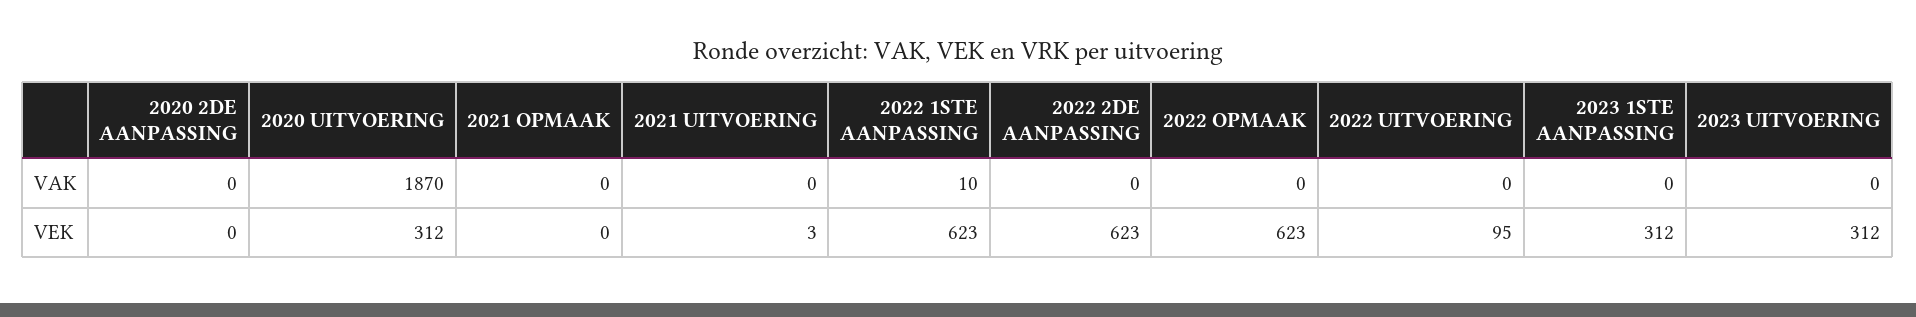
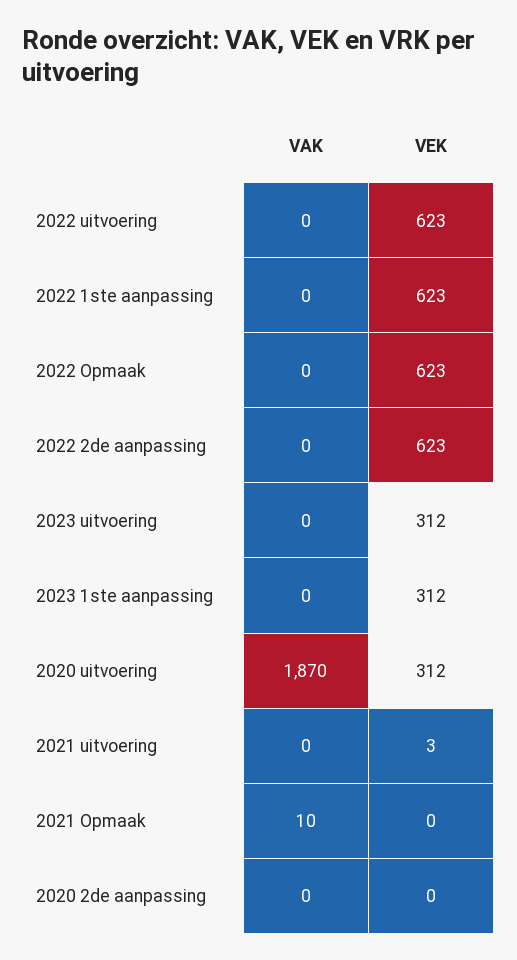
2021 OPMAAK, VAK: 0 -> 10
2022 1STE AANPASSING, VAK: 10 -> 0
2022 UITVOERING, VEK: 95 -> 623

